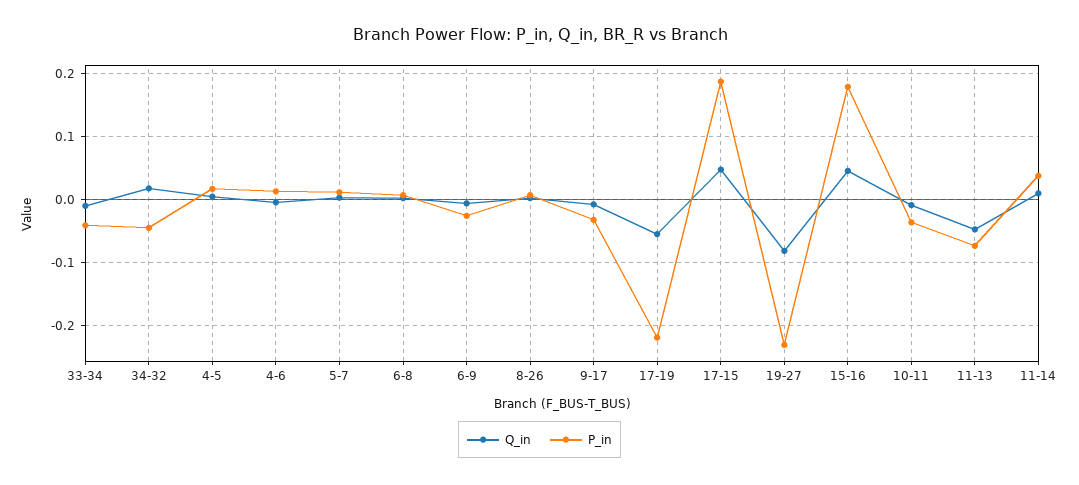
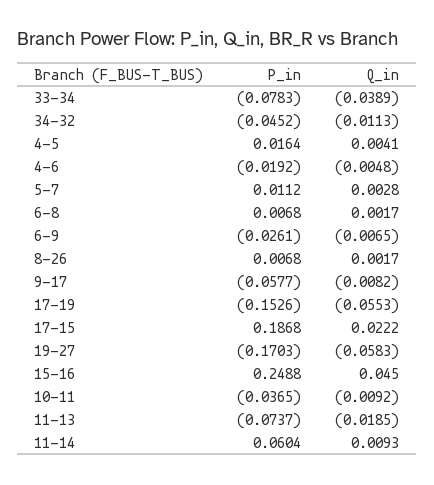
Q_in, 33-34: -0.01 -> -0.0389
P_in, 33-34: -0.04 -> -0.0783
Q_in, 34-32: 0.02 -> -0.0113
P_in, 4-6: 0.01 -> -0.0192
P_in, 9-17: -0.03 -> -0.0577
P_in, 17-19: -0.22 -> -0.1526
Q_in, 17-15: 0.05 -> 0.0222
Q_in, 19-27: -0.08 -> -0.0583
P_in, 19-27: -0.23 -> -0.1703
P_in, 15-16: 0.18 -> 0.2488
Q_in, 11-13: -0.05 -> -0.0185
P_in, 11-14: 0.04 -> 0.0604

